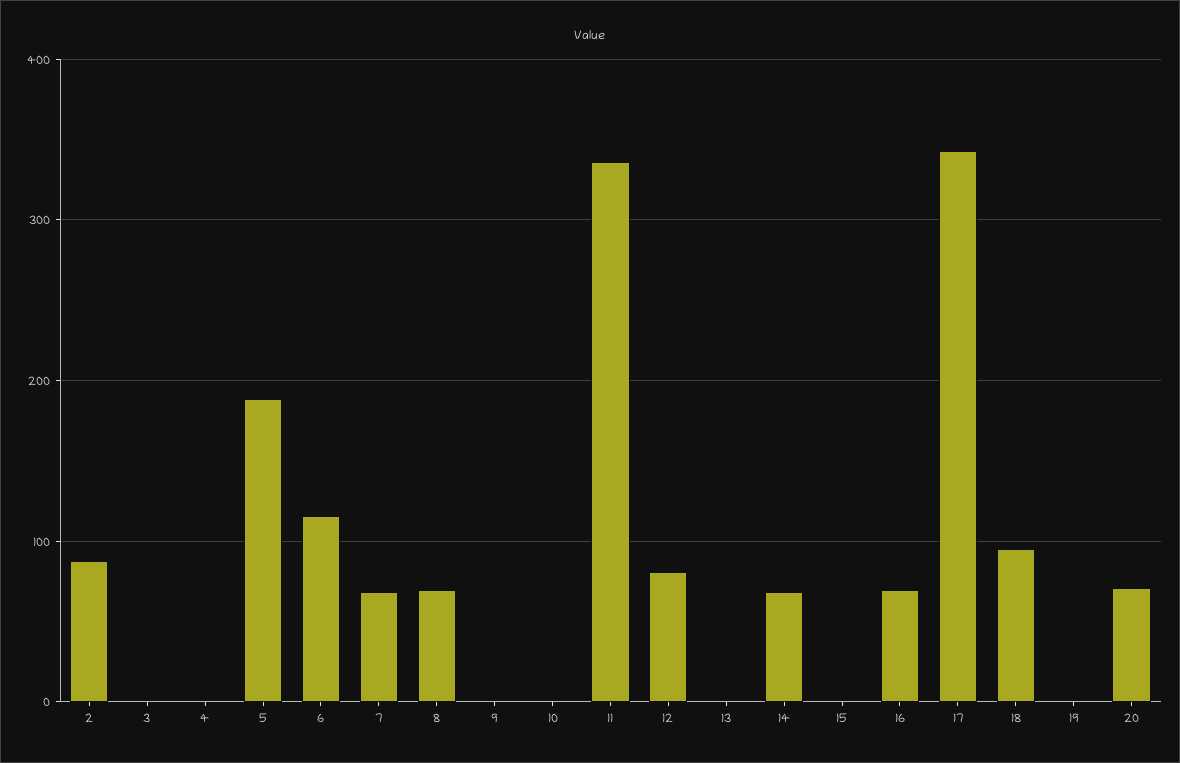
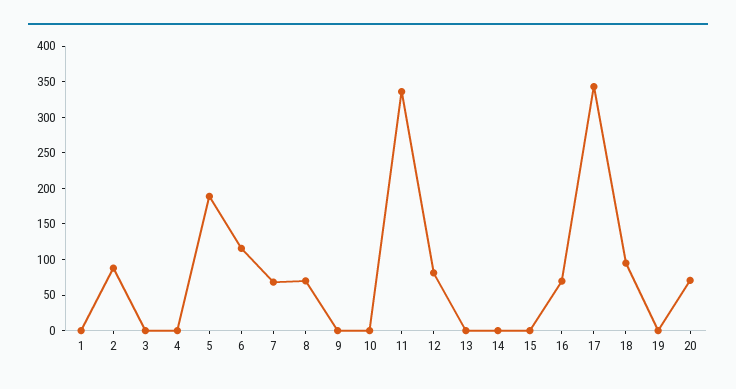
14: 70 -> 0
1: none -> 0

